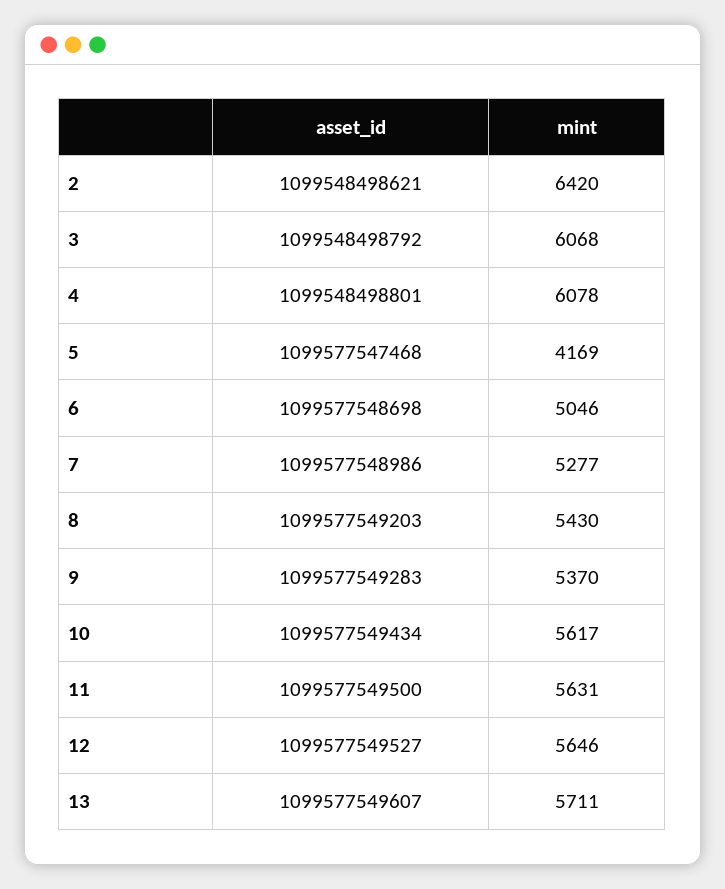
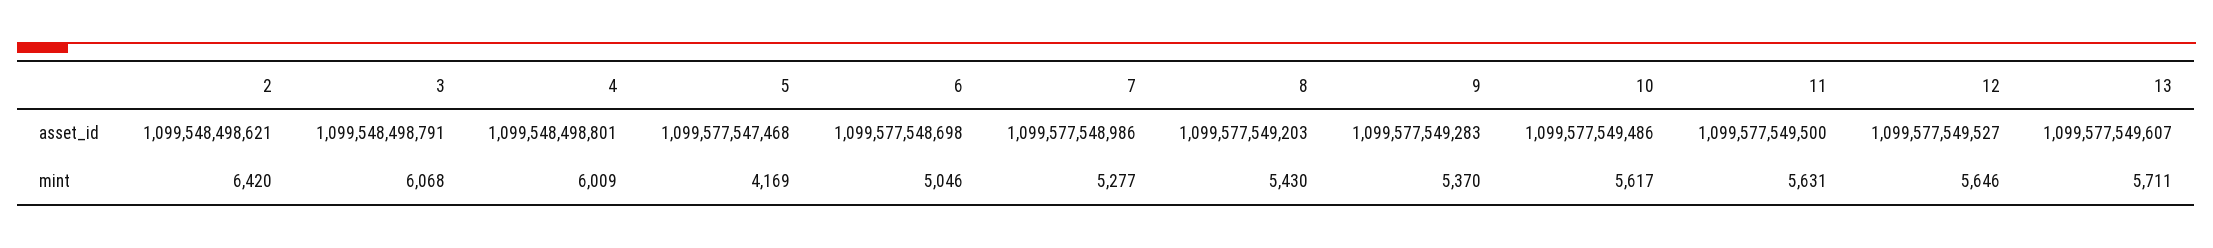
asset_id, 3: 1099548498792 -> 1099548498791
mint, 4: 6078 -> 6009
asset_id, 10: 1099577549434 -> 1099577549486

